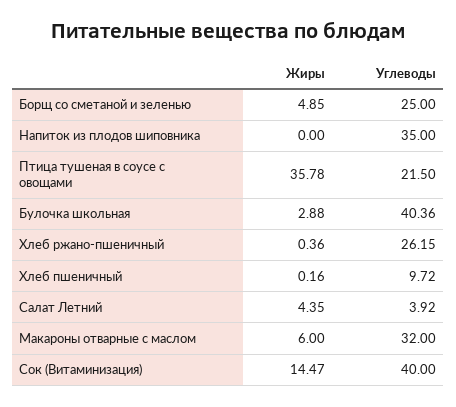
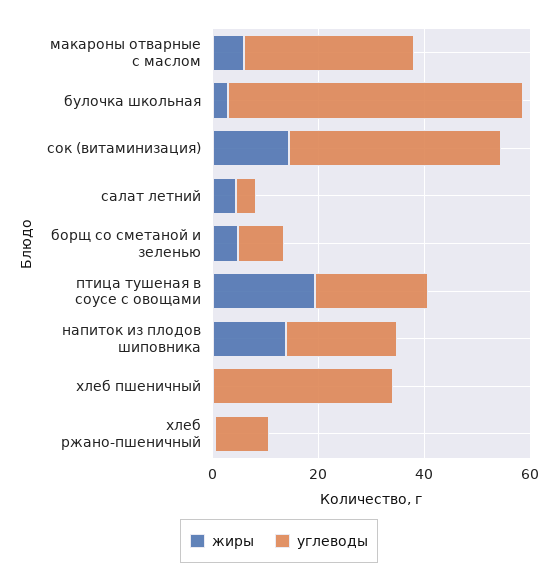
Углеводы, Борщ со сметаной и зеленью: 25 -> 10
Жиры, Напиток из плодов шиповника: 0 -> 15
Углеводы, Напиток из плодов шиповника: 35 -> 20
Жиры, Птица тушеная в соусе с овощами: 35.78 -> 20
Углеводы, Булочка школьная: 40.36 -> 55
Углеводы, Хлеб ржано-пшеничный: 26.15 -> 10
Углеводы, Хлеб пшеничный: 9.72 -> 35

